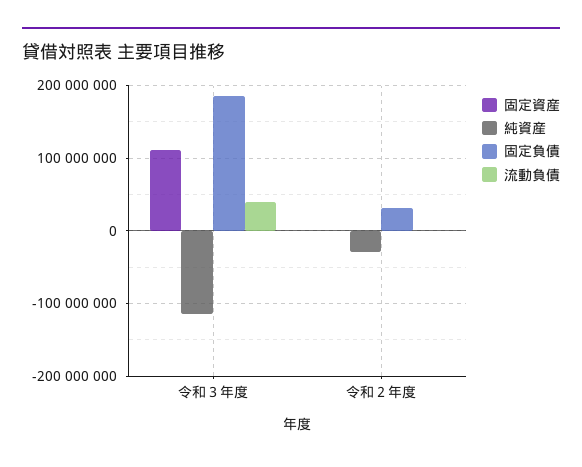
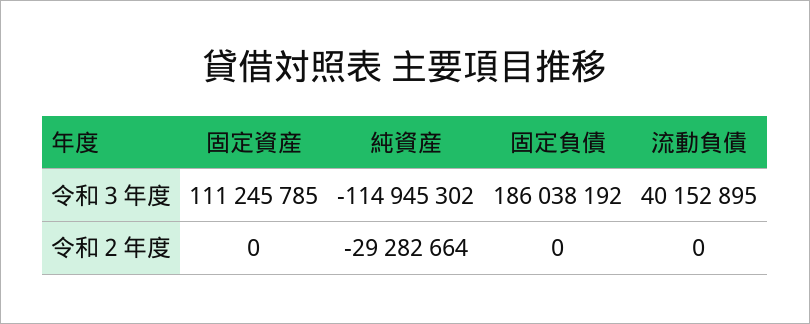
固定負債, 令和２年度: 30000000 -> 0

